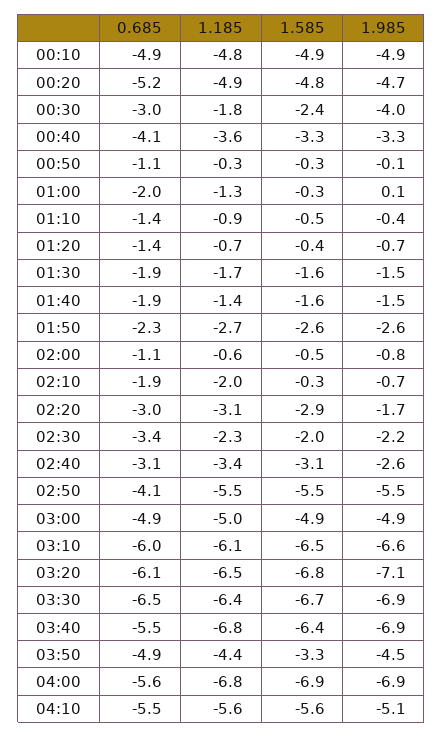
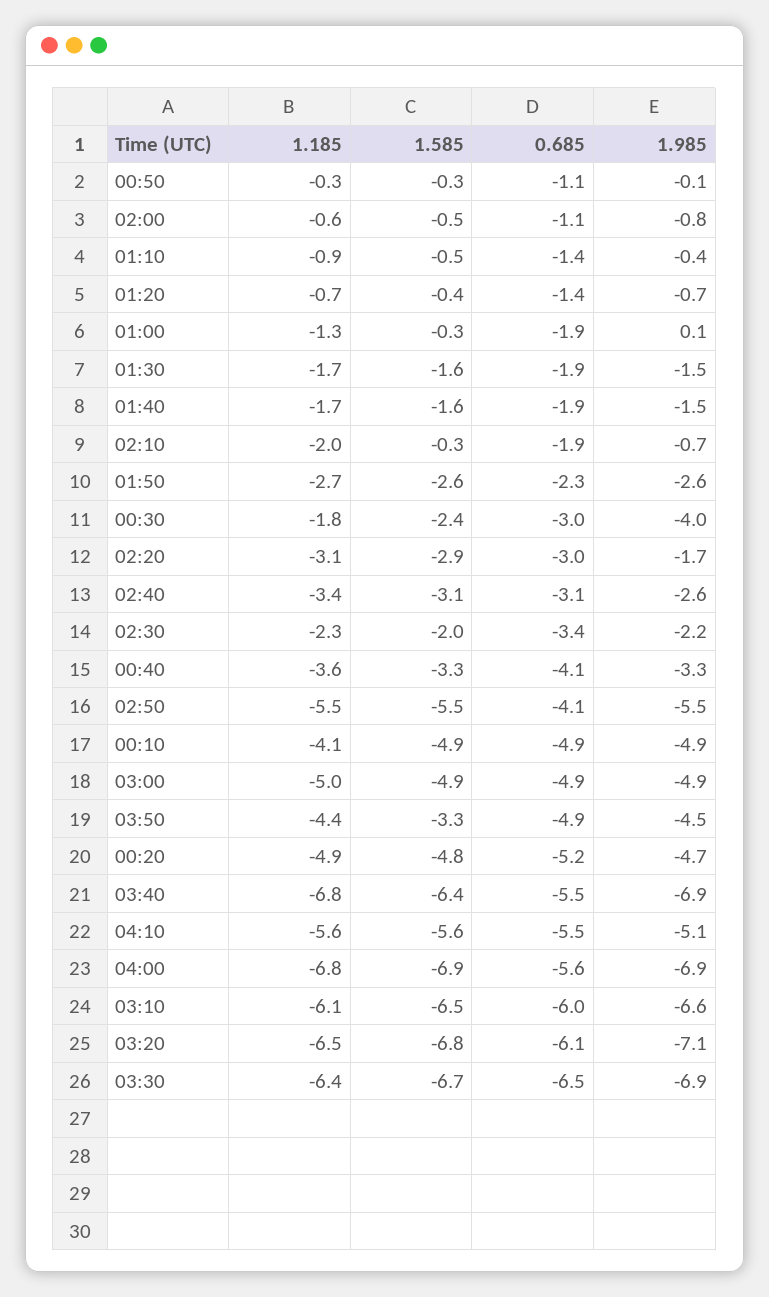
1.185, 00:10: -4.8 -> -4.1
0.685, 01:00: -2 -> -1.9
1.185, 01:40: -1.4 -> -1.7

